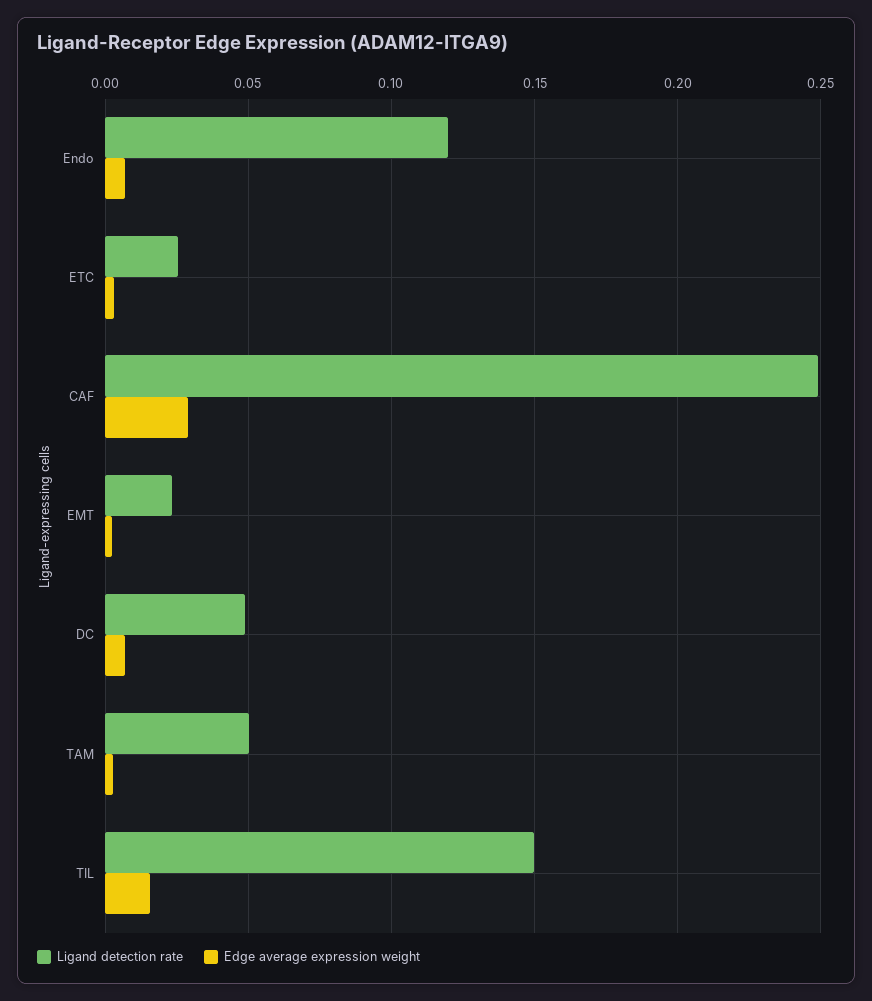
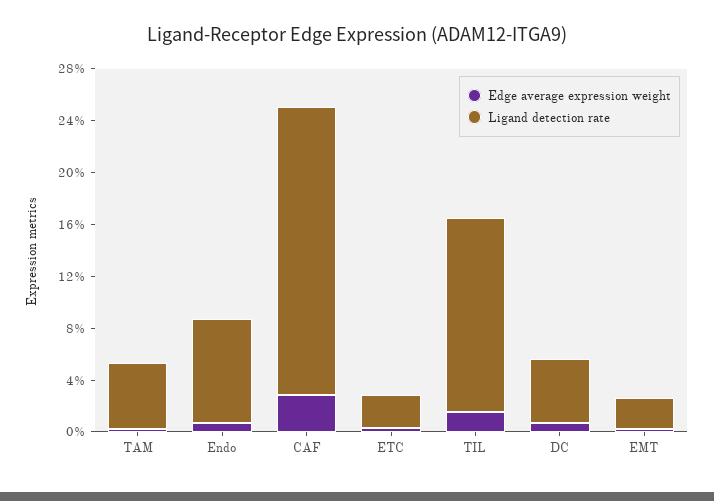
Ligand detection rate, Endo: 0.12 -> 0.08
Ligand detection rate, CAF: 0.25 -> 0.22

